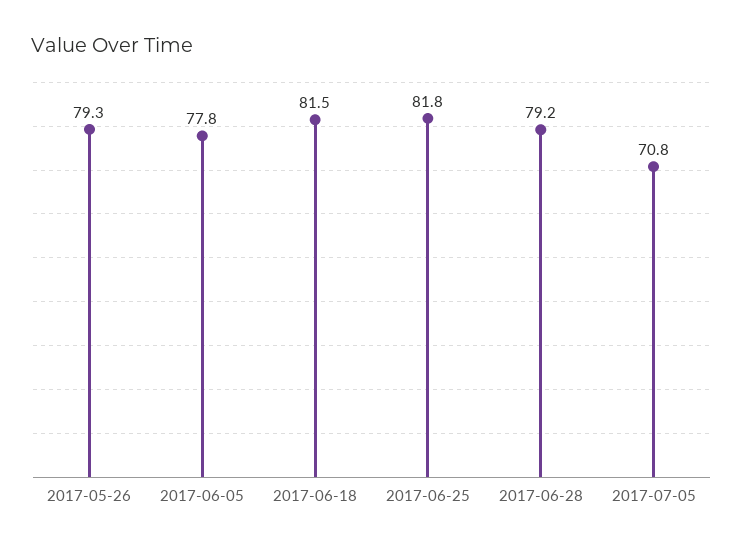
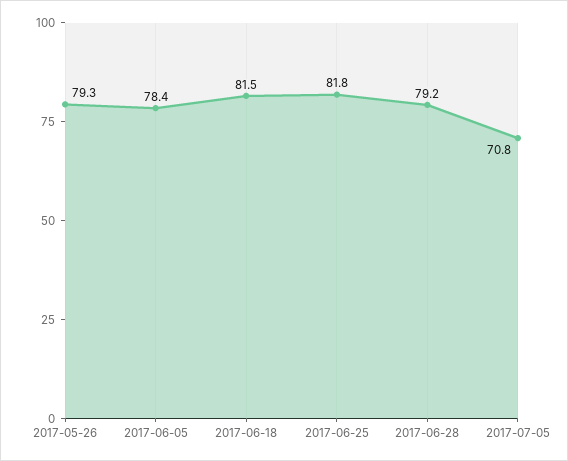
2017-06-05: 77.8 -> 78.4

